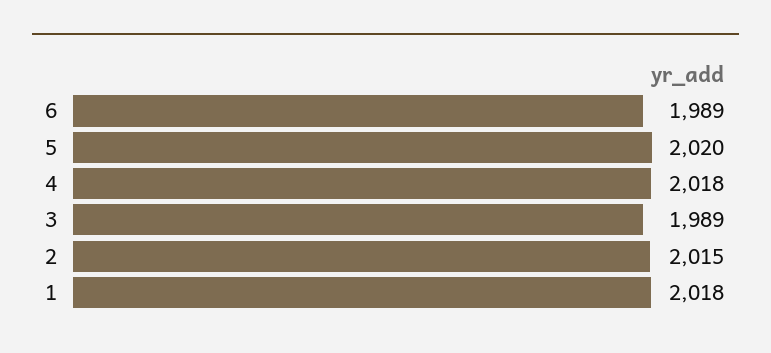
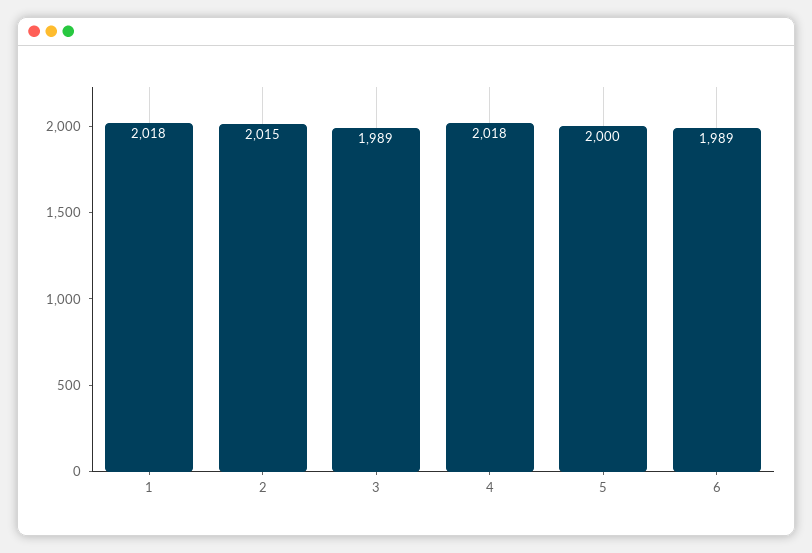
5: 2020 -> 2000

